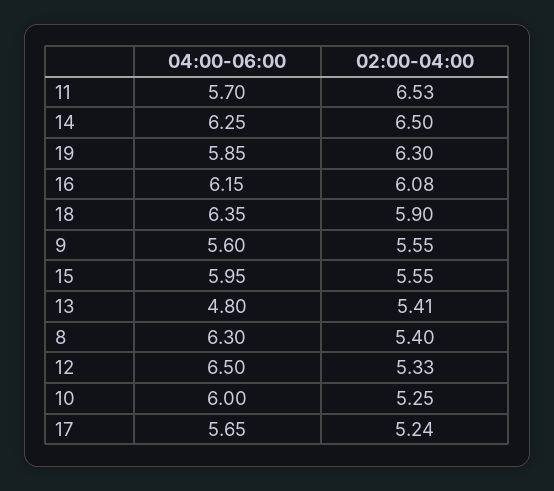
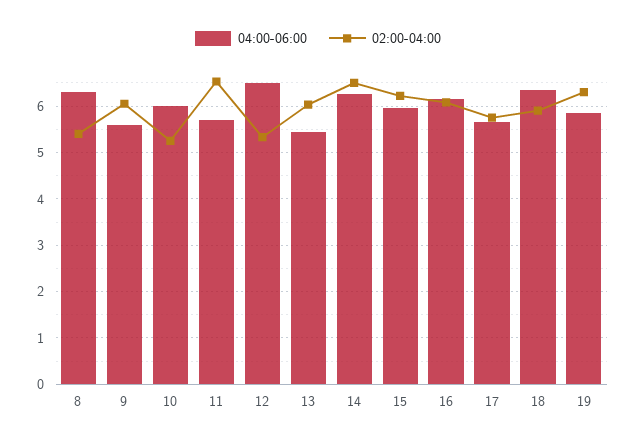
02:00-04:00, 9: 5.55 -> 6
02:00-04:00, 15: 5.55 -> 6.2
04:00-06:00, 13: 4.8 -> 5.4
02:00-04:00, 13: 5.41 -> 6
02:00-04:00, 17: 5.24 -> 5.8

